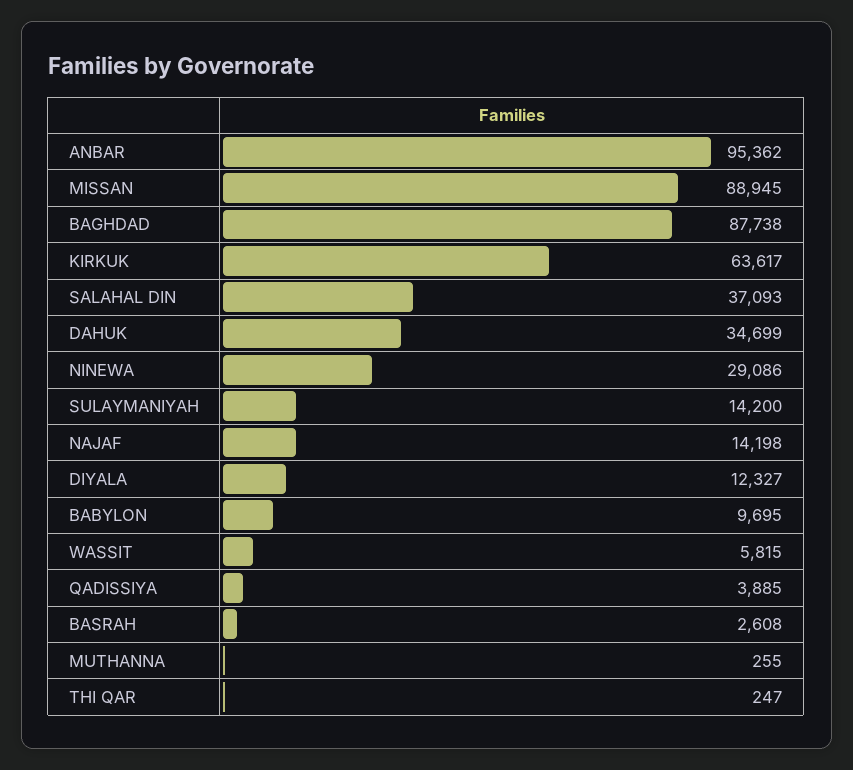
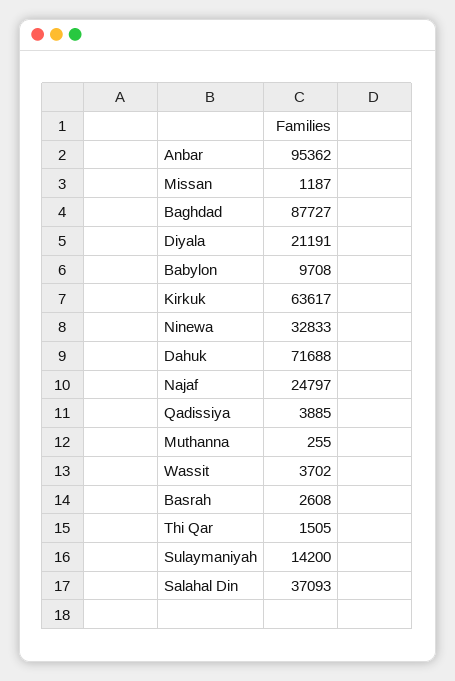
MISSAN: 88945 -> 1187
BAGHDAD: 87738 -> 87727
DAHUK: 34699 -> 71688
NINEWA: 29086 -> 32833
NAJAF: 14198 -> 24797
DIYALA: 12327 -> 21191
BABYLON: 9695 -> 9708
WASSIT: 5815 -> 3702
THI QAR: 247 -> 1505

